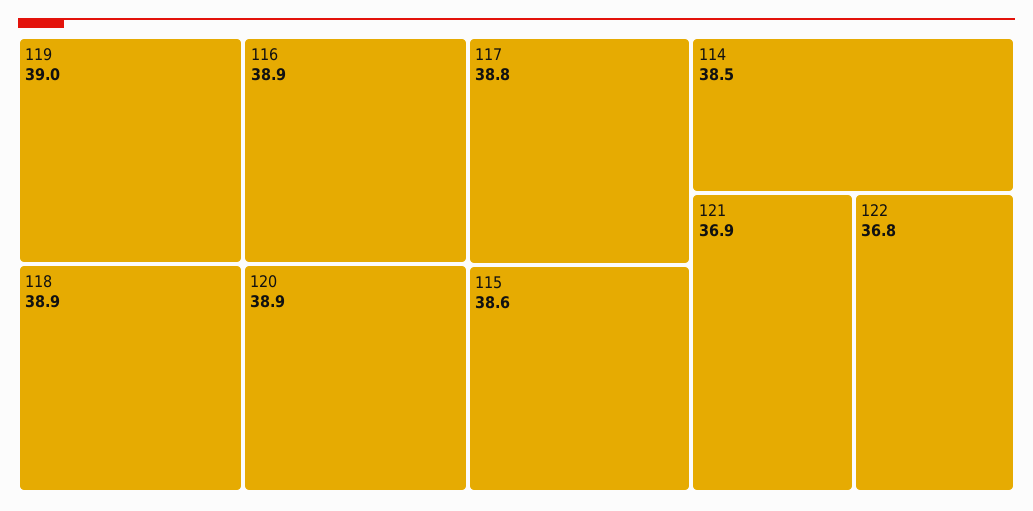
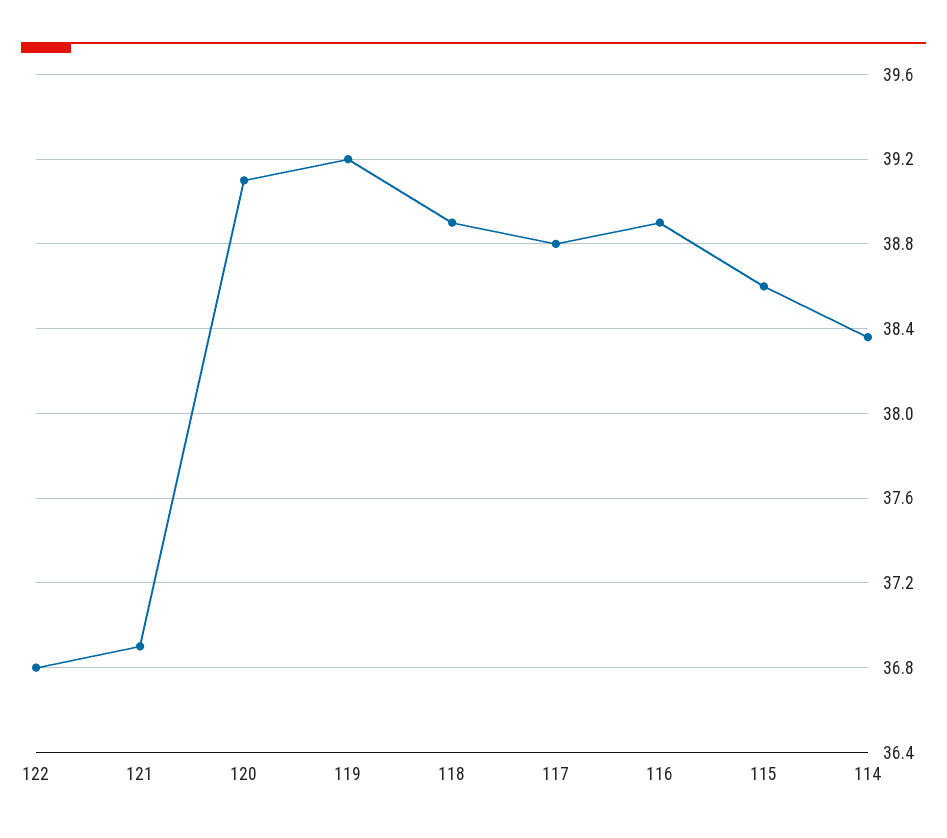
119: 39 -> 39.2
120: 38.9 -> 39.1
114: 38.5 -> 38.35

